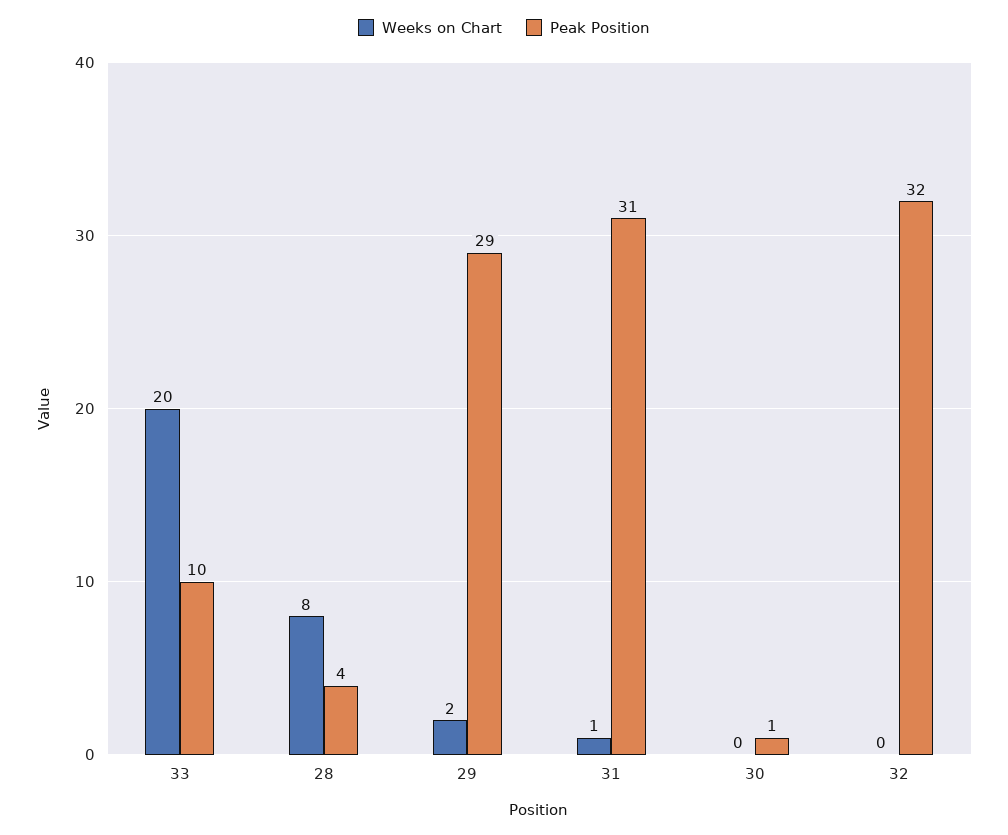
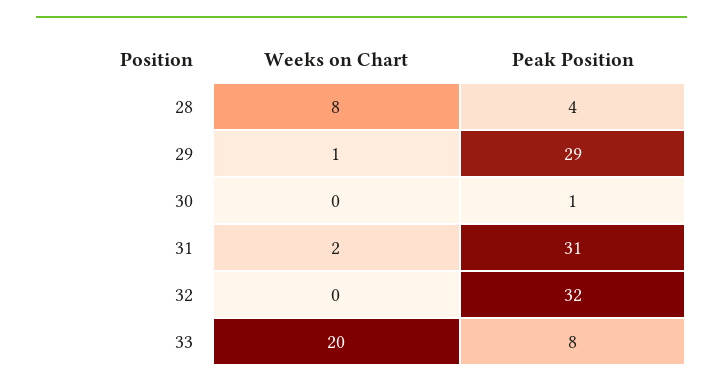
Peak Position, 33: 10 -> 8
Weeks on Chart, 29: 2 -> 1
Weeks on Chart, 31: 1 -> 2

